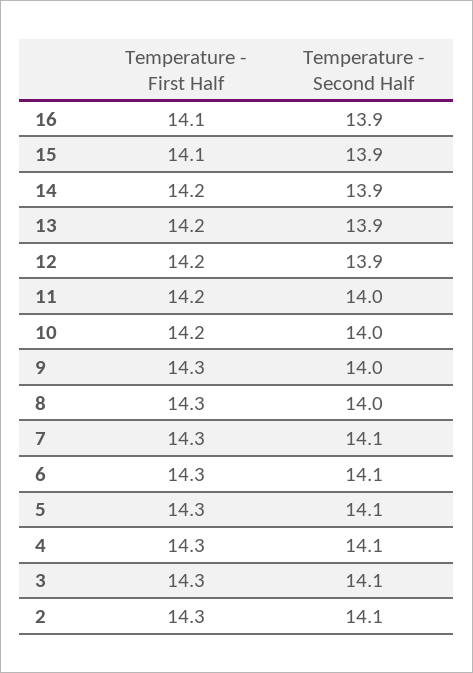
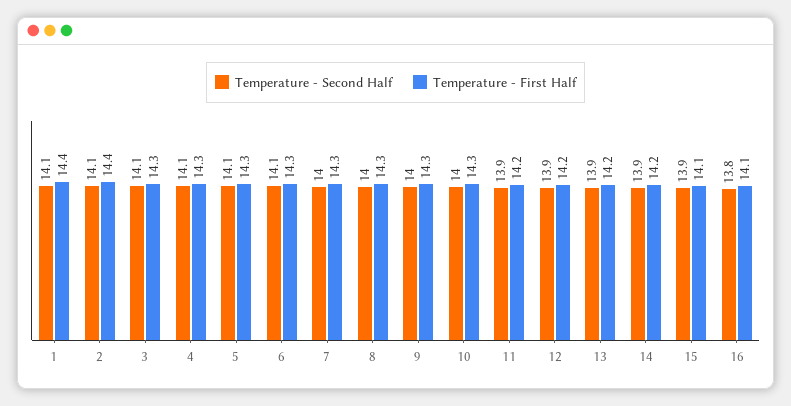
Temperature - Second Half, 16: 13.9 -> 13.8
Temperature - Second Half, 11: 14 -> 13.9
Temperature - First Half, 10: 14.2 -> 14.3
Temperature - Second Half, 7: 14.1 -> 14
Temperature - First Half, 2: 14.3 -> 14.4
Temperature - Second Half, 1: none -> 14.1
Temperature - First Half, 1: none -> 14.4

